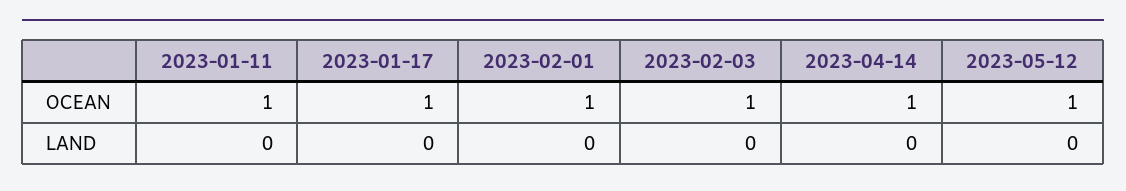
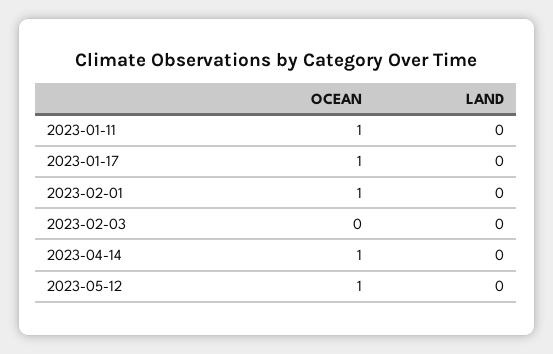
2023-02-03, OCEAN: 1 -> 0

